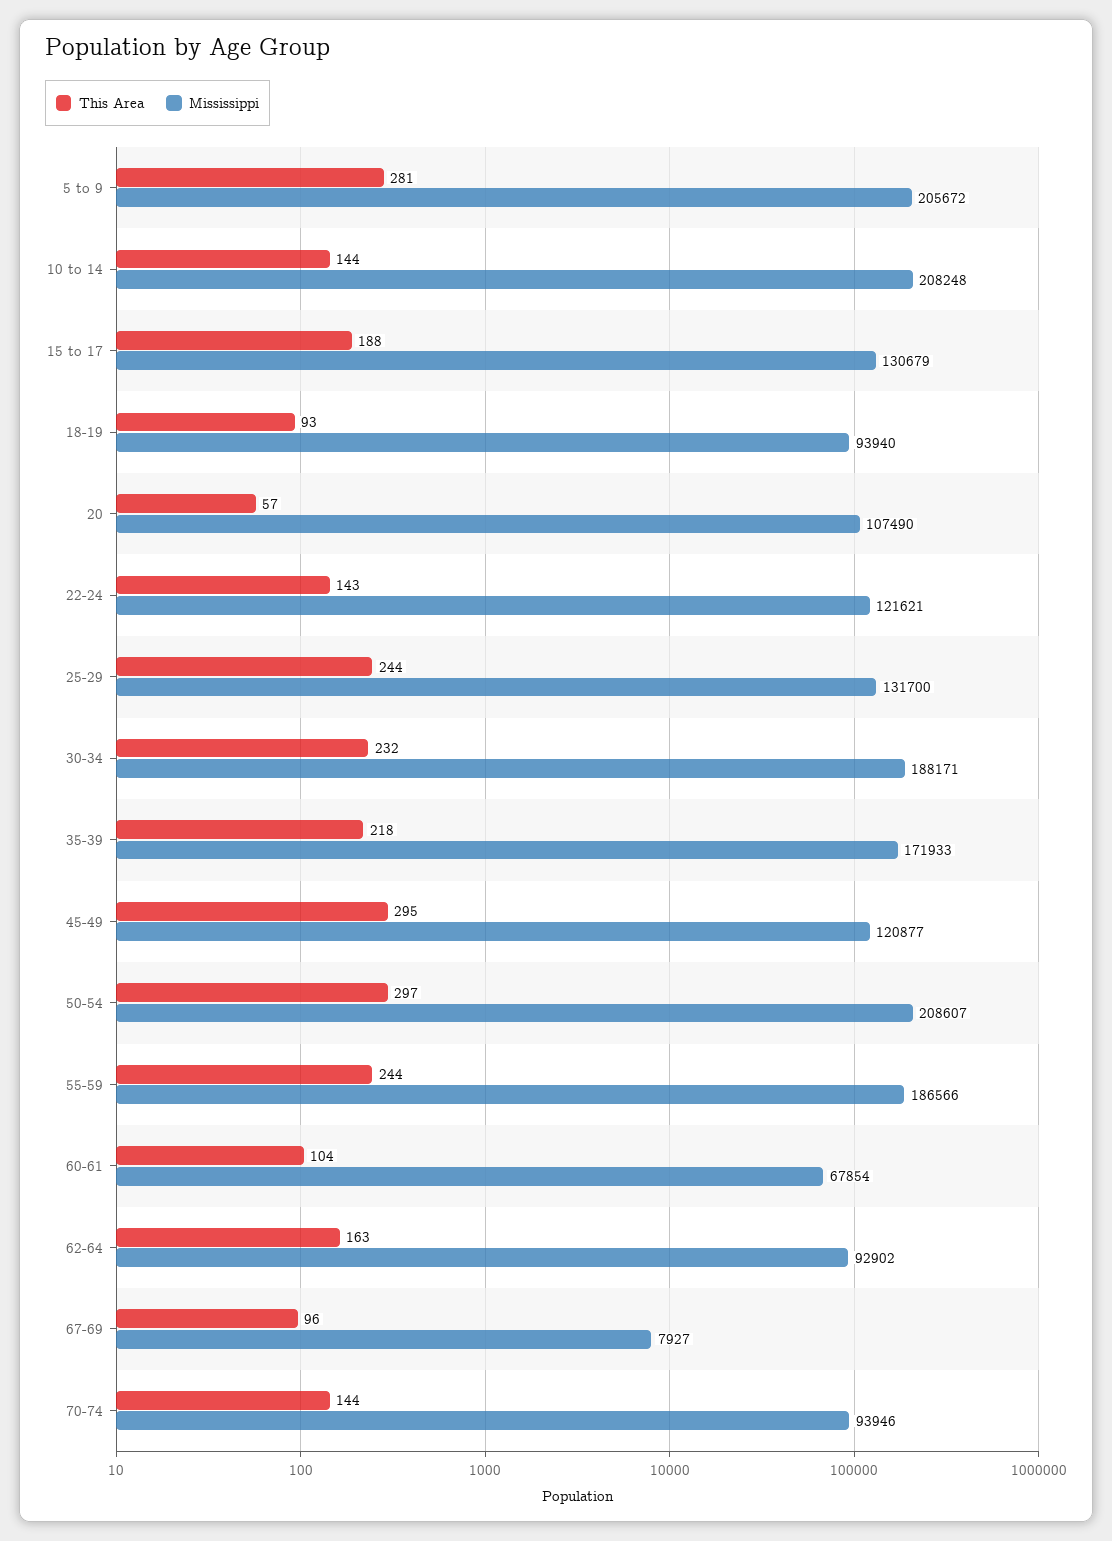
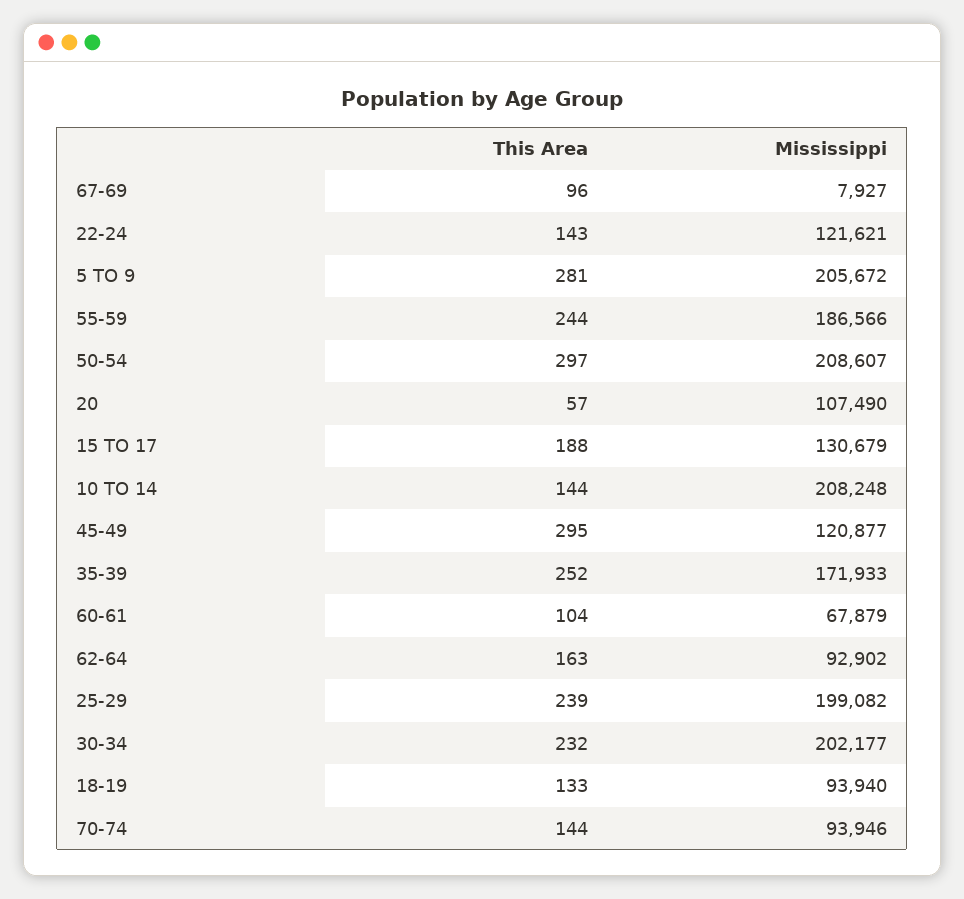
This Area, 18-19: 93 -> 133
This Area, 25-29: 244 -> 239
Mississippi, 25-29: 131700 -> 199082
Mississippi, 30-34: 188171 -> 202177
This Area, 35-39: 218 -> 252
Mississippi, 60-61: 67854 -> 67879

